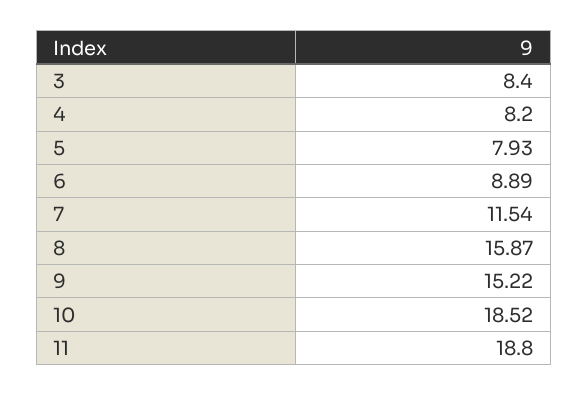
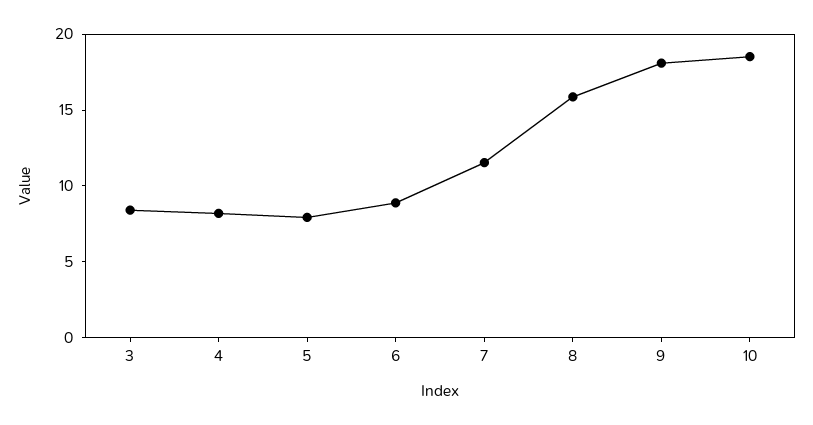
9: 15.22 -> 18
11: 18.8 -> none

